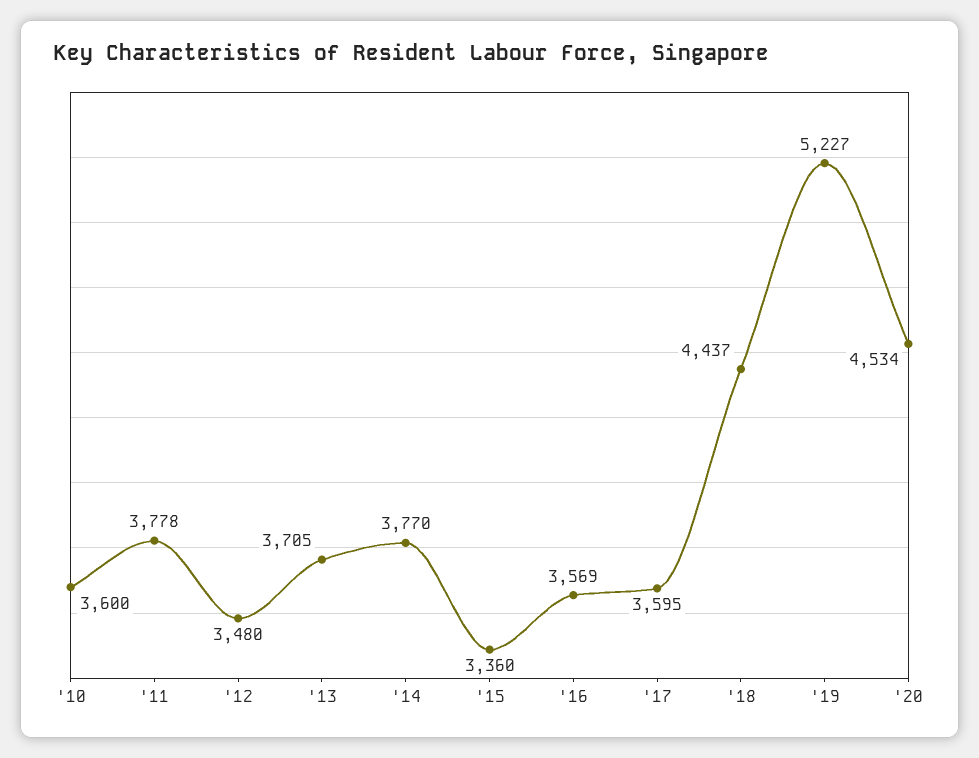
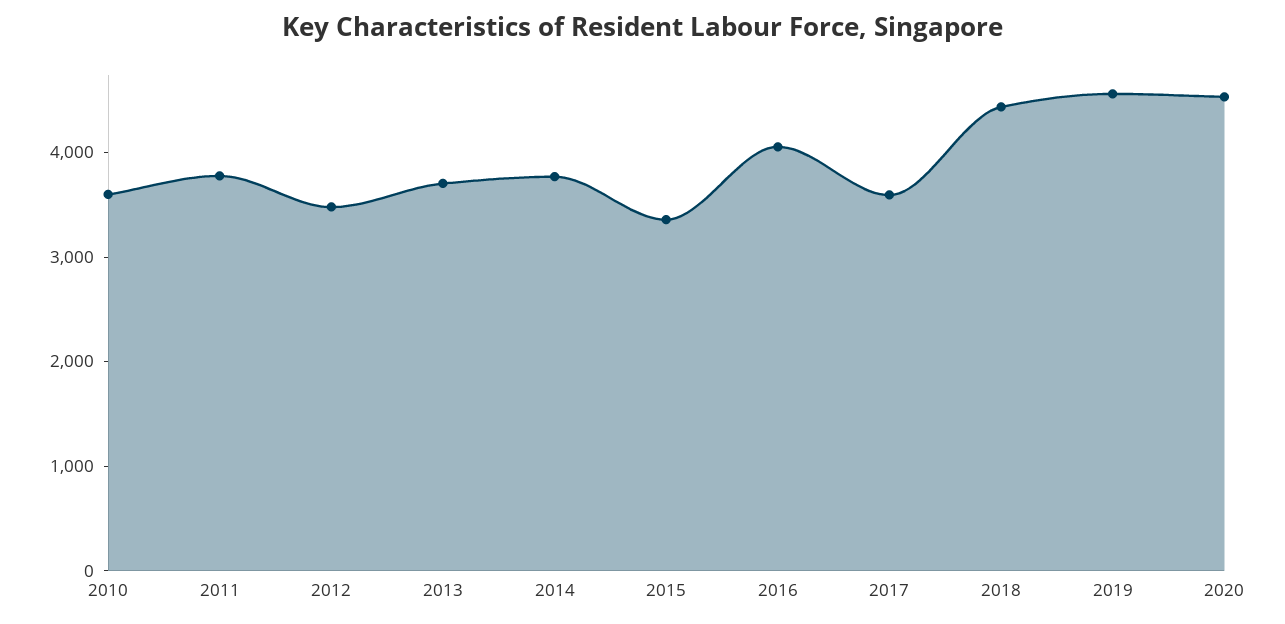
'16: 3569 -> 4000
'19: 5227 -> 4600

